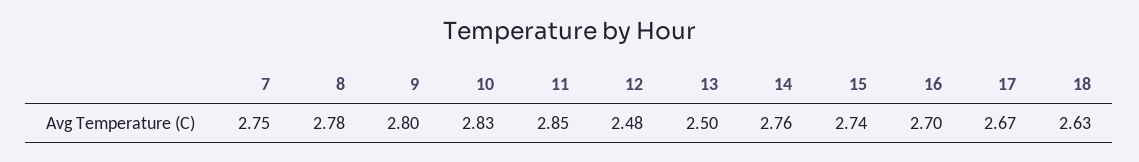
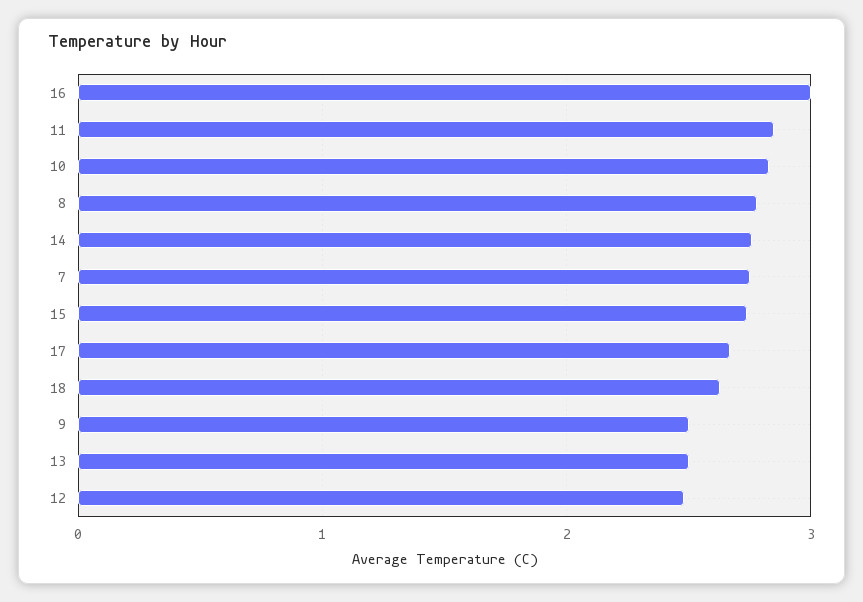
9: 2.8 -> 2.5
16: 2.7 -> 3

